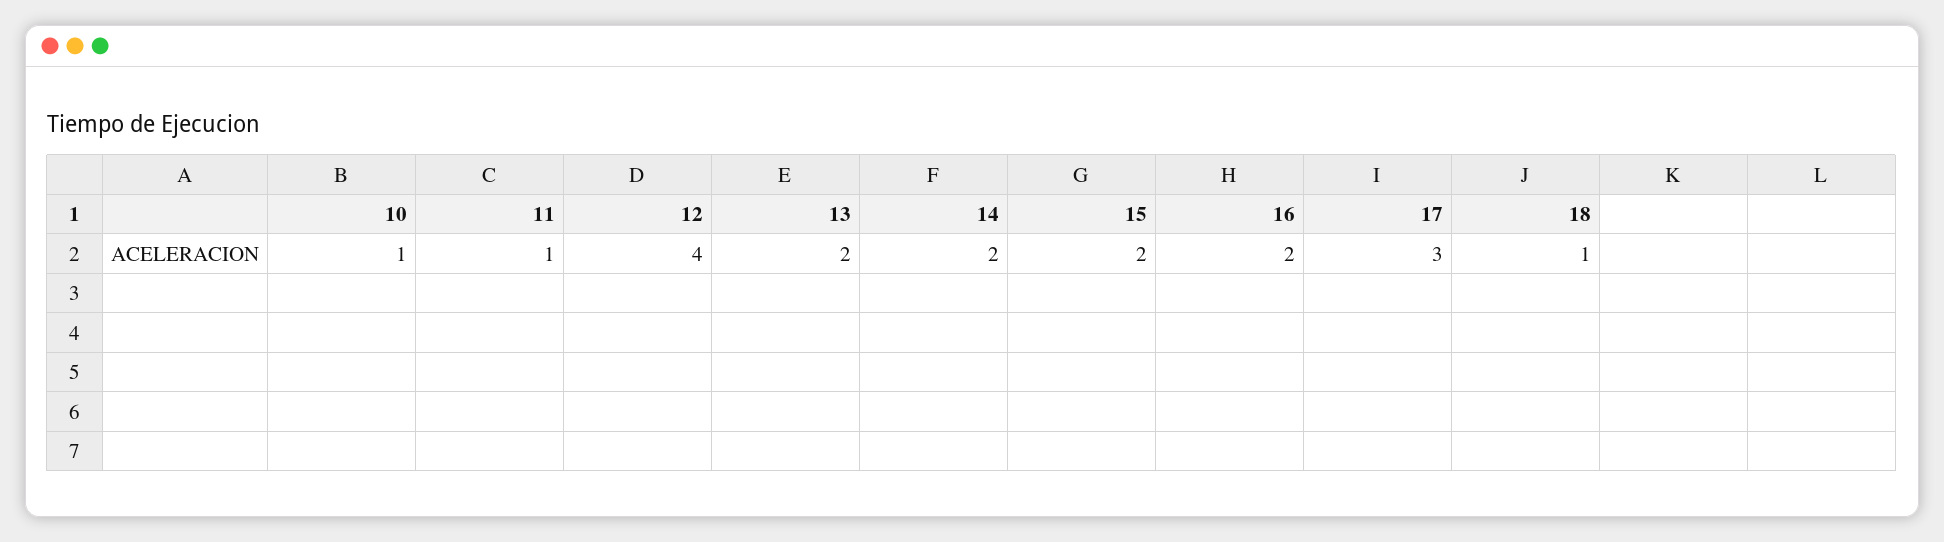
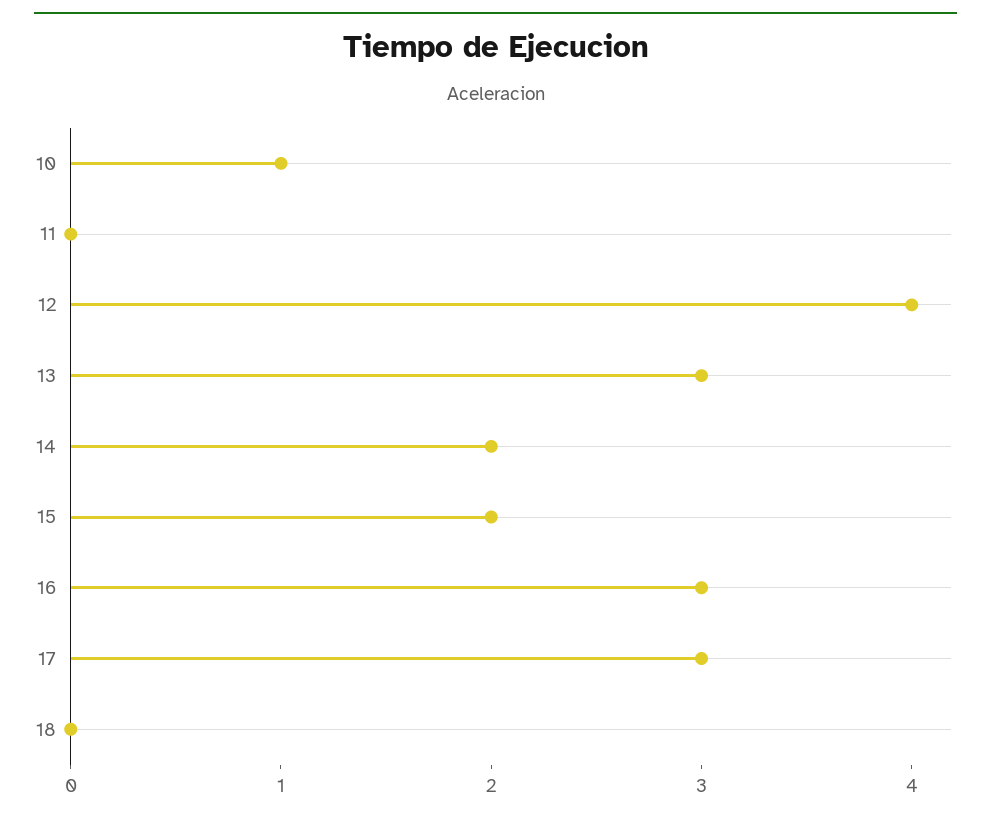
11: 1 -> 0
13: 2 -> 3
16: 2 -> 3
18: 1 -> 0

